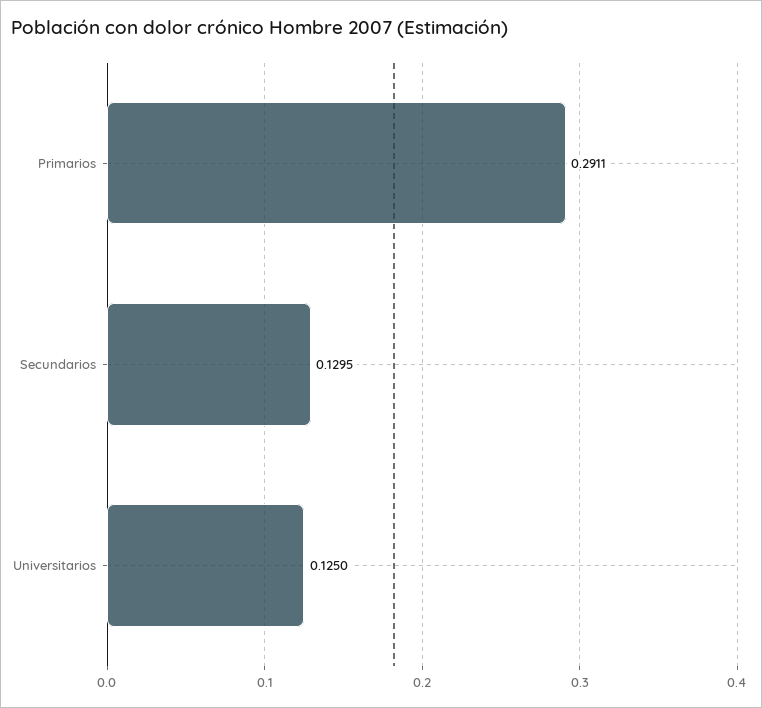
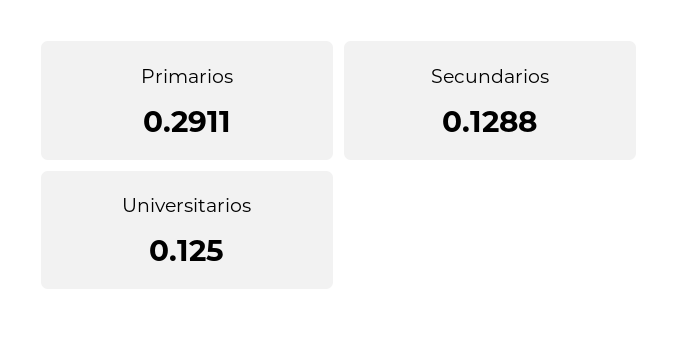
Secundarios: 0.1295 -> 0.1288

